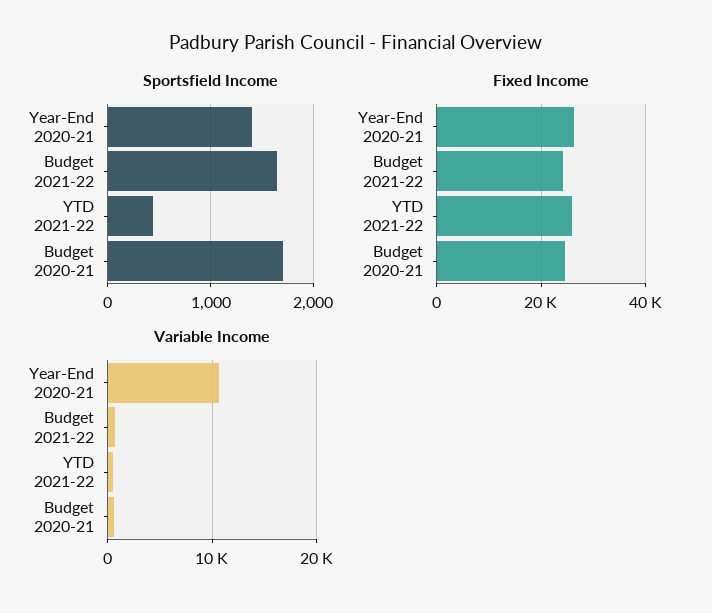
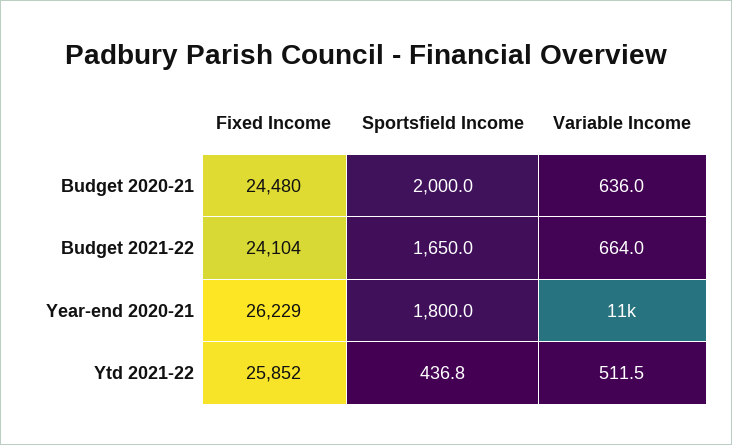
Sportsfield Income, Year-End 2020-21: 1400 -> 1800
Sportsfield Income, Budget 2020-21: 1700 -> 2000

